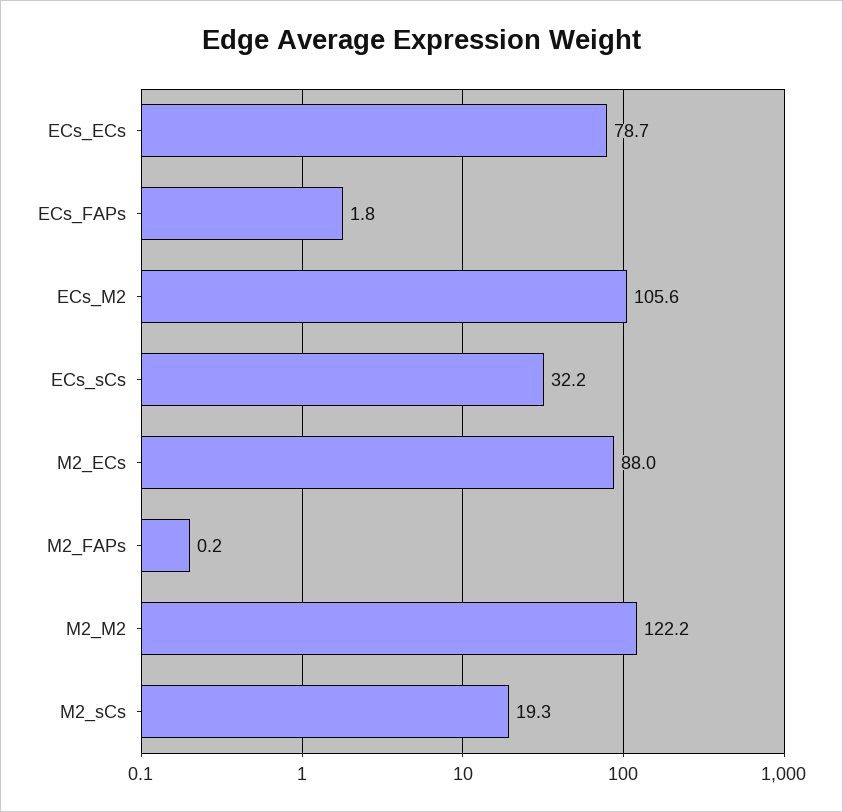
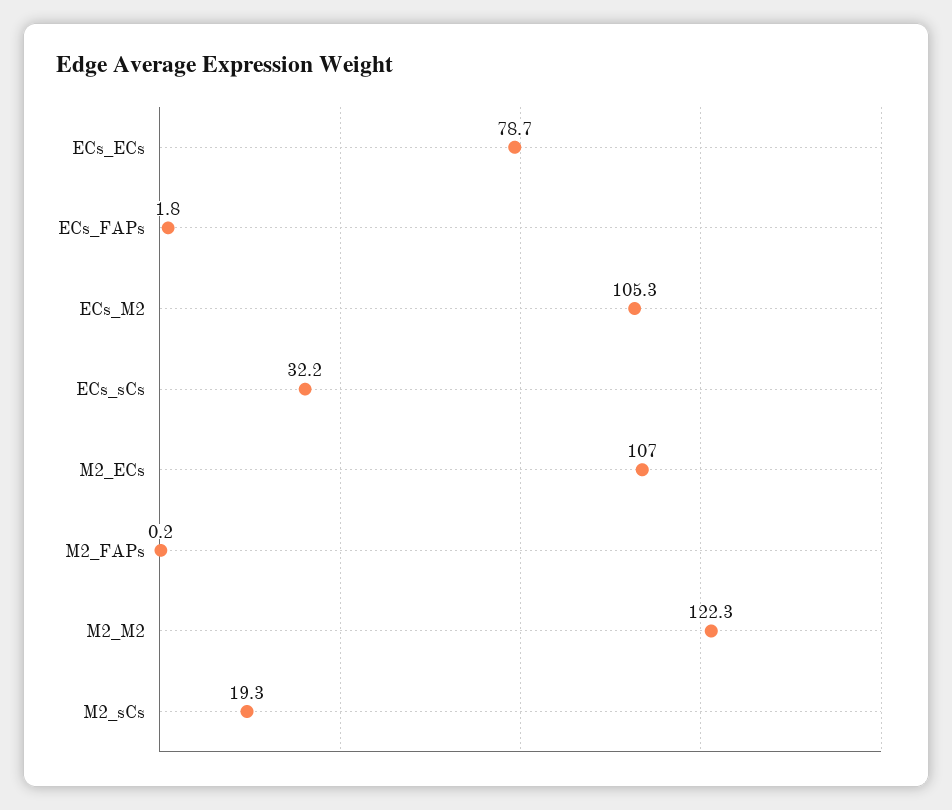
ECs_M2: 105.6 -> 105.3
M2_ECs: 88 -> 107
M2_M2: 122.2 -> 122.3

